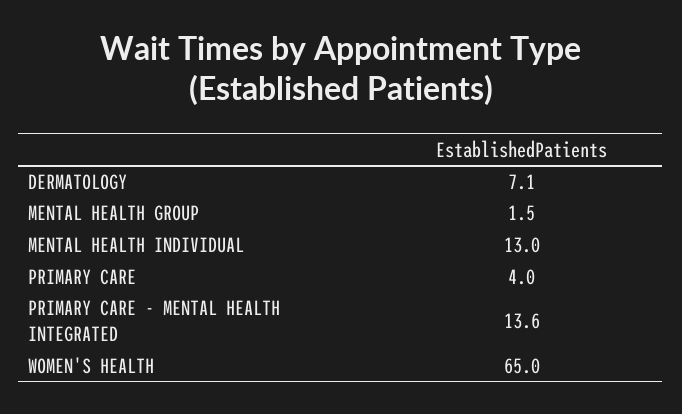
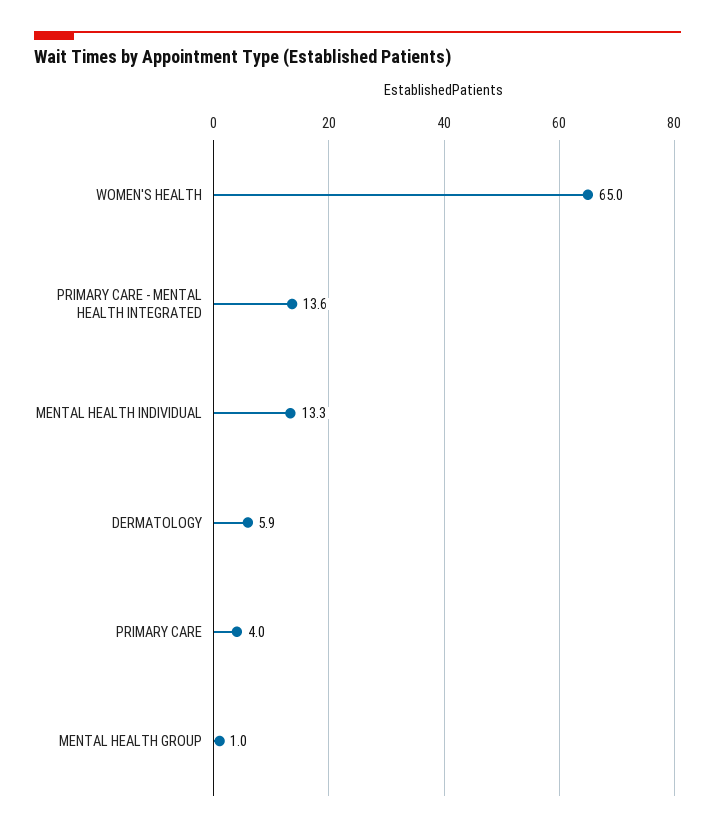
DERMATOLOGY: 7.1 -> 5.9
MENTAL HEALTH GROUP: 1.5 -> 1
MENTAL HEALTH INDIVIDUAL: 13 -> 13.3

